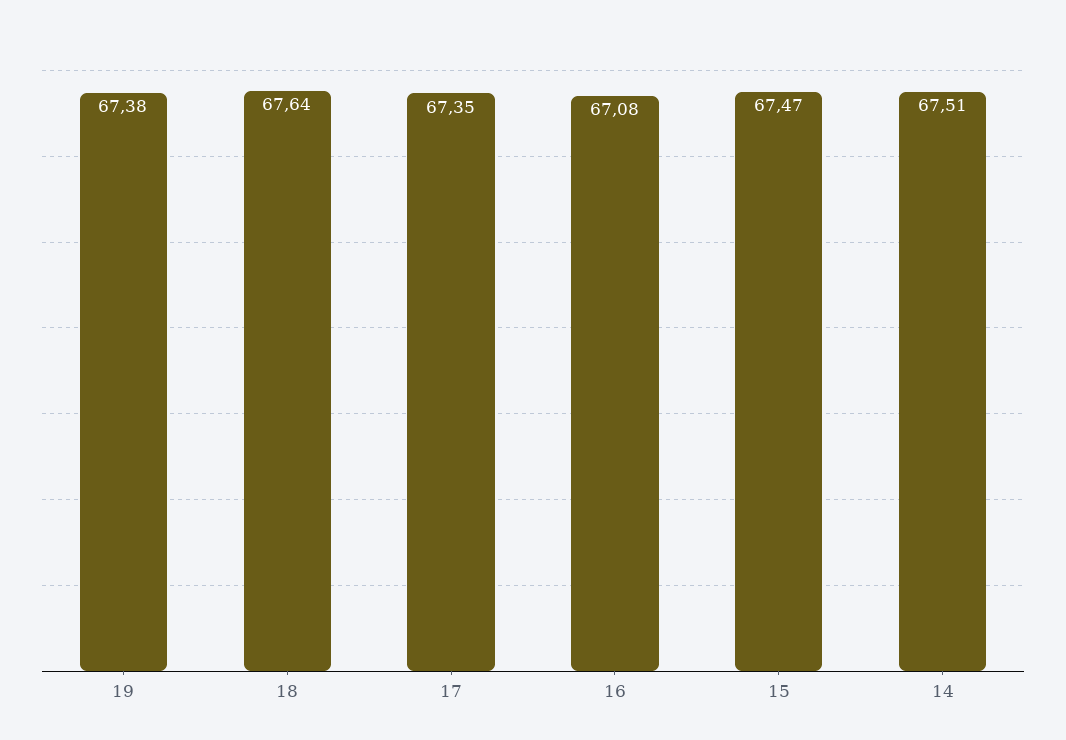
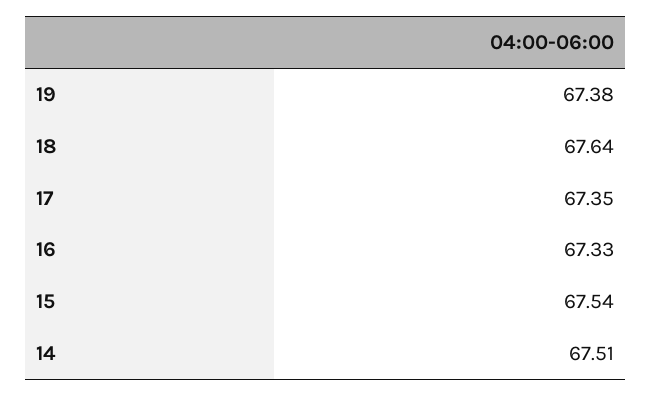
16: 67.08 -> 67.33
15: 67.47 -> 67.54

